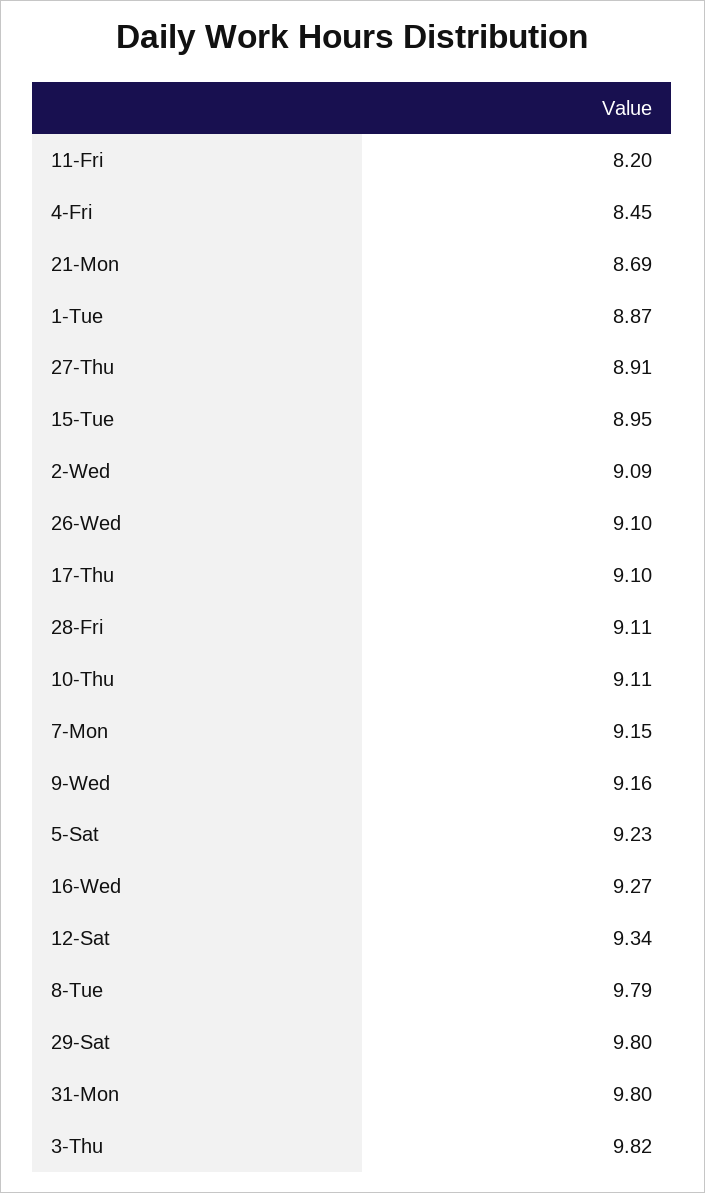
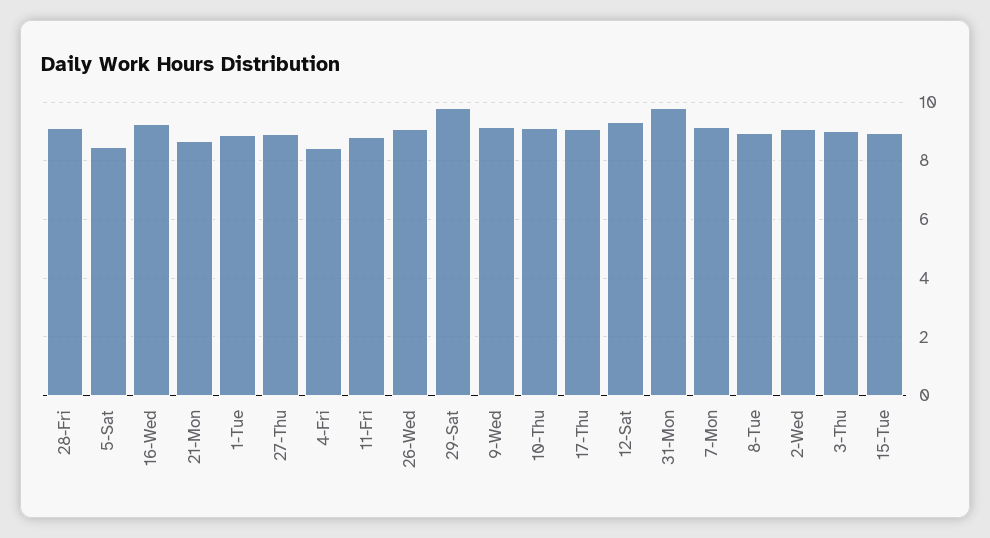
11-Fri: 8.2 -> 8.75
5-Sat: 9.23 -> 8.5
8-Tue: 9.79 -> 9
3-Thu: 9.82 -> 9

